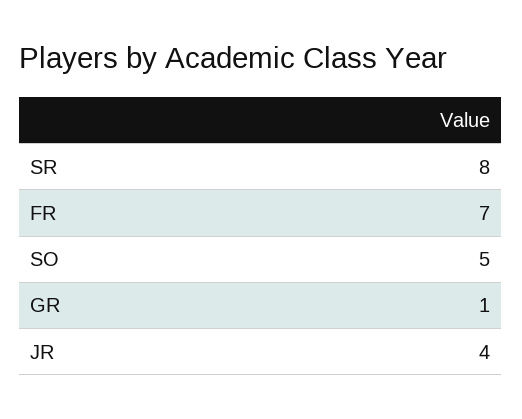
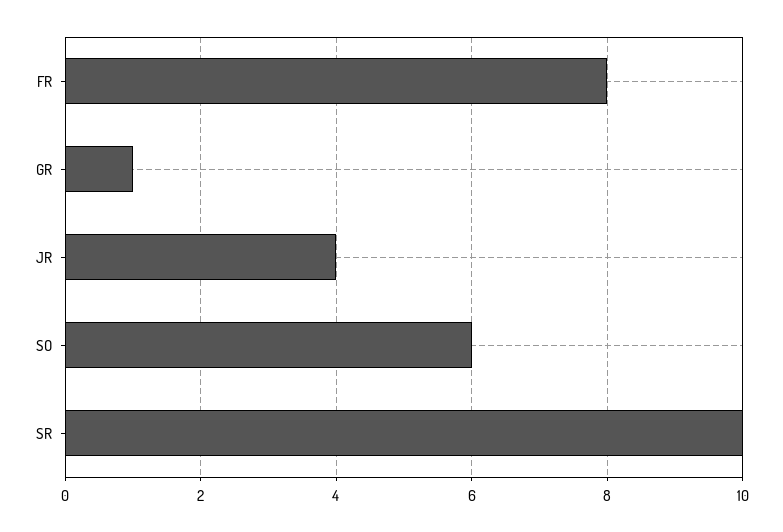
SR: 8 -> 10
FR: 7 -> 8
SO: 5 -> 6

